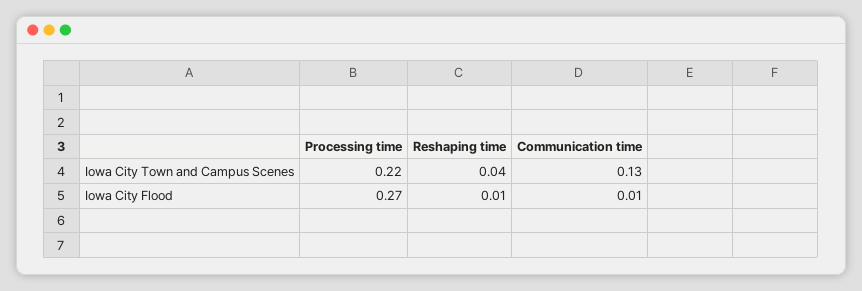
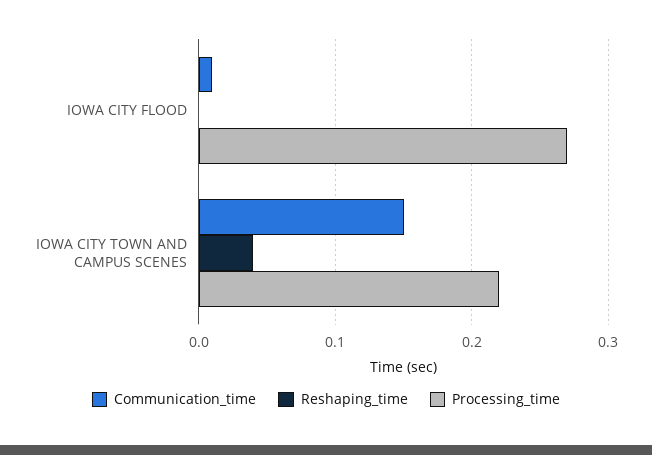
Communication time, Iowa City Town and Campus Scenes: 0.13 -> 0.15
Reshaping time, Iowa City Flood: 0.01 -> 0

